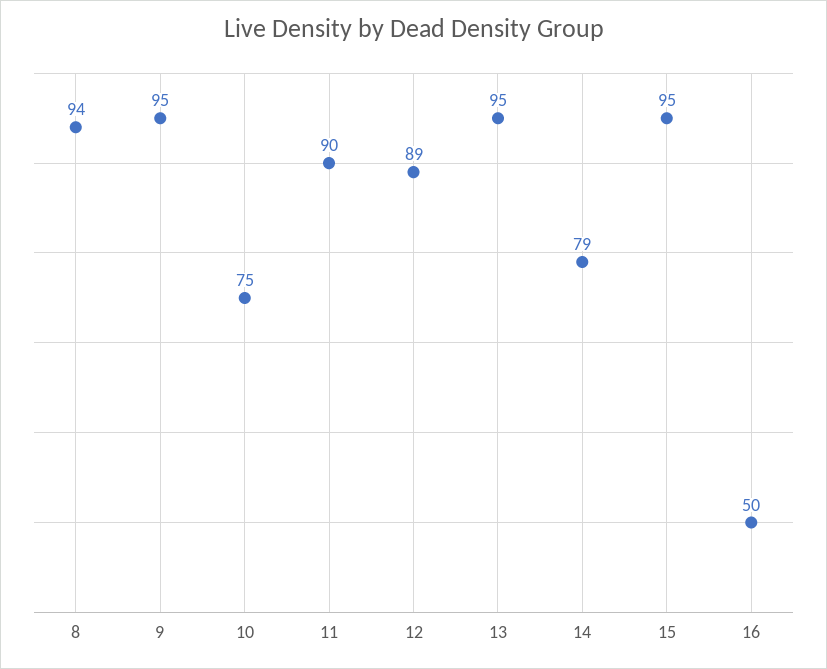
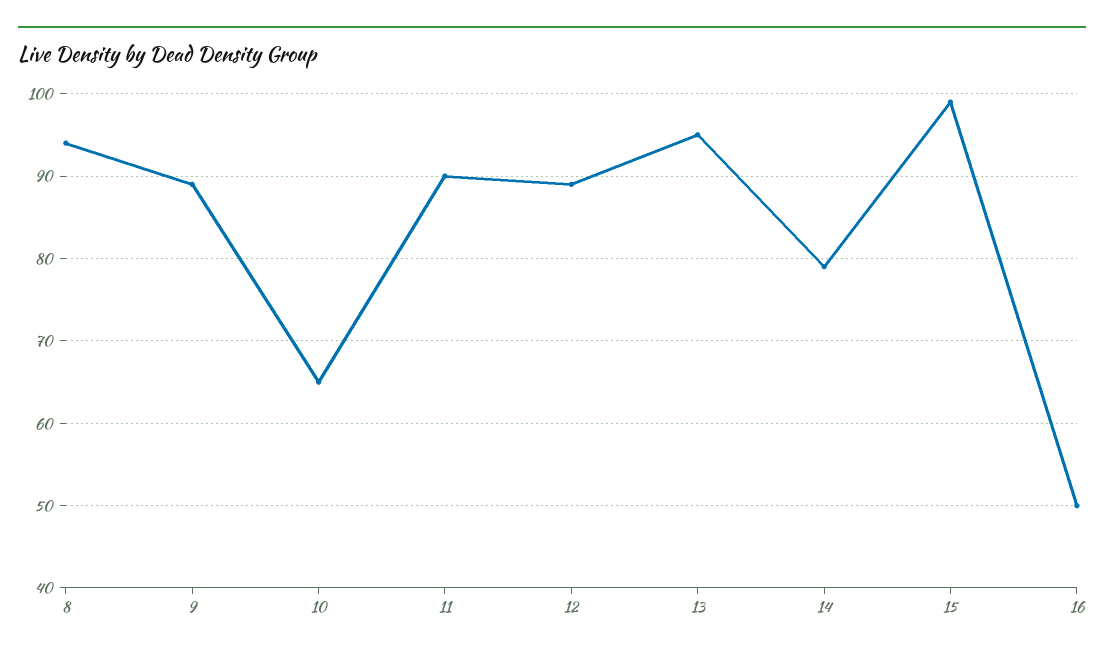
9: 95 -> 89
10: 75 -> 65
15: 95 -> 99

